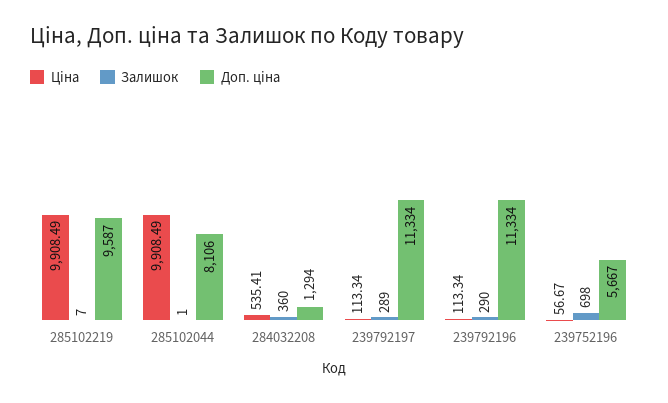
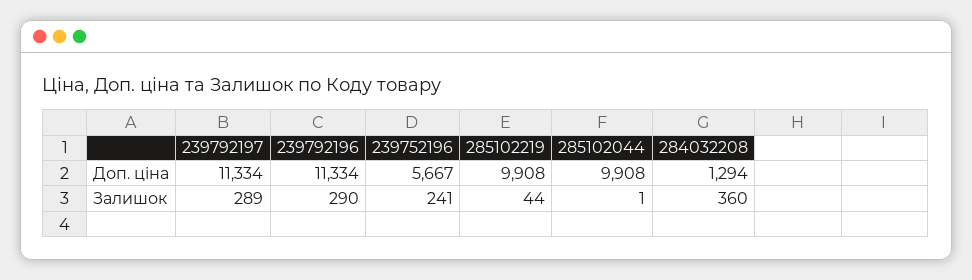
Ціна, 285102219: 9908.49 -> none
Залишок, 285102219: 7 -> 44
Доп. ціна, 285102219: 9587 -> 9908
Ціна, 285102044: 9908.49 -> none
Доп. ціна, 285102044: 8106 -> 9908
Ціна, 284032208: 535.41 -> none
Ціна, 239792197: 113.34 -> none
Ціна, 239792196: 113.34 -> none
Ціна, 239752196: 56.67 -> none
Залишок, 239752196: 698 -> 241

